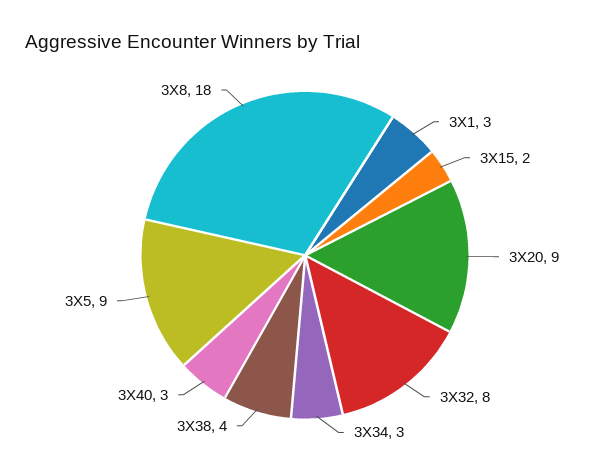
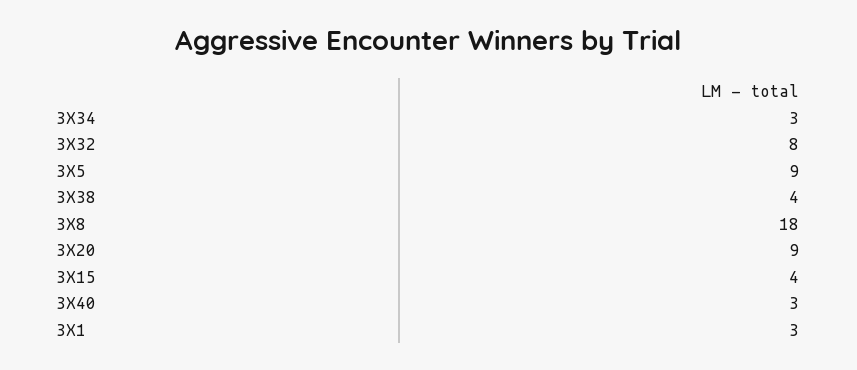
3X15: 2 -> 4

